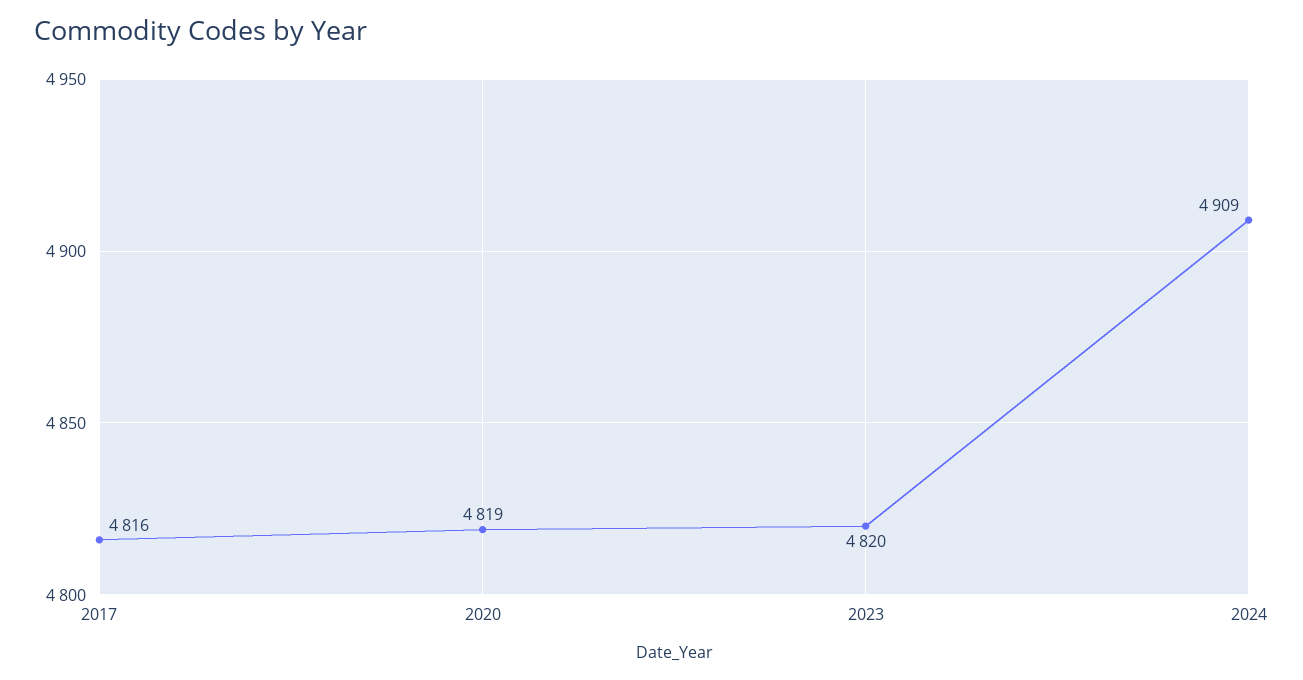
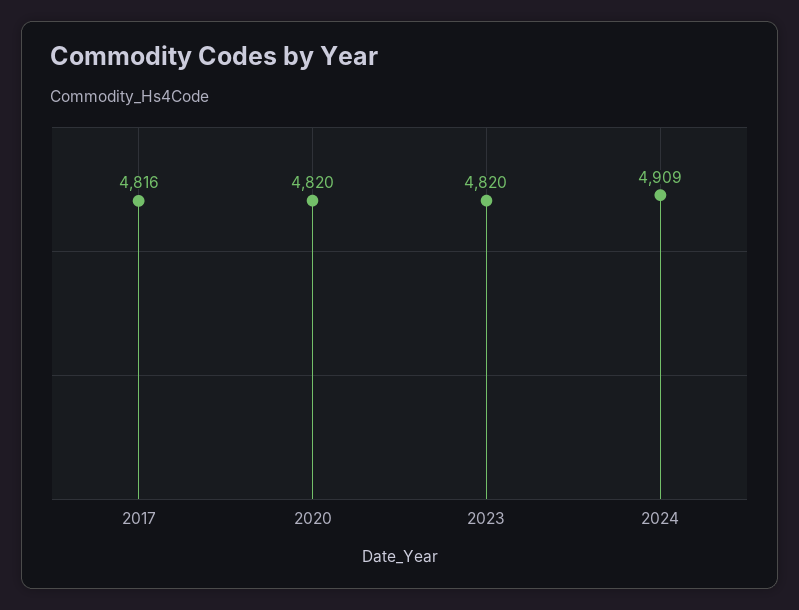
2020: 4819 -> 4820

